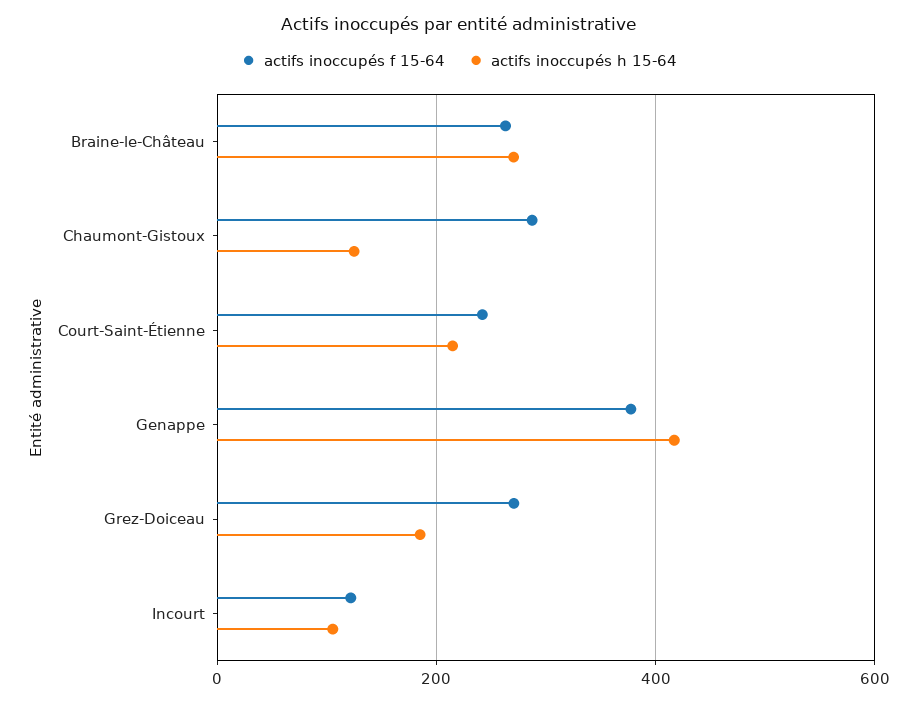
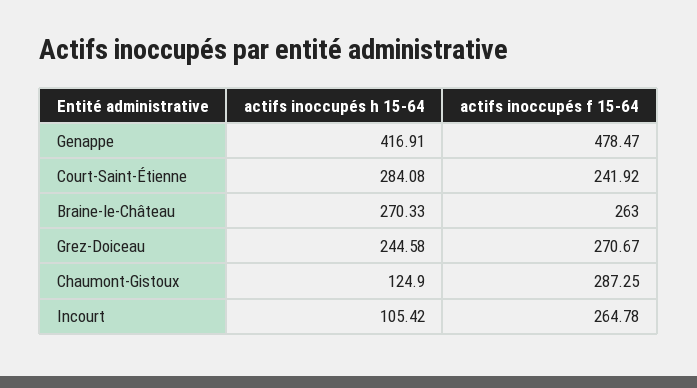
actifs inoccupés h 15-64, Court-Saint-Étienne: 220 -> 284.08
actifs inoccupés f 15-64, Genappe: 380 -> 478.47
actifs inoccupés h 15-64, Grez-Doiceau: 180 -> 244.58
actifs inoccupés f 15-64, Incourt: 120 -> 264.78

